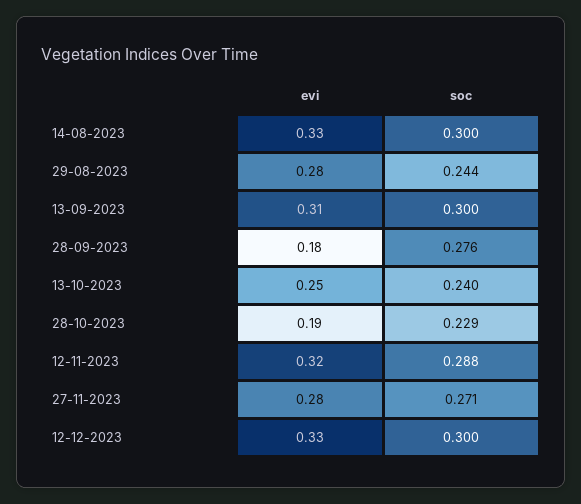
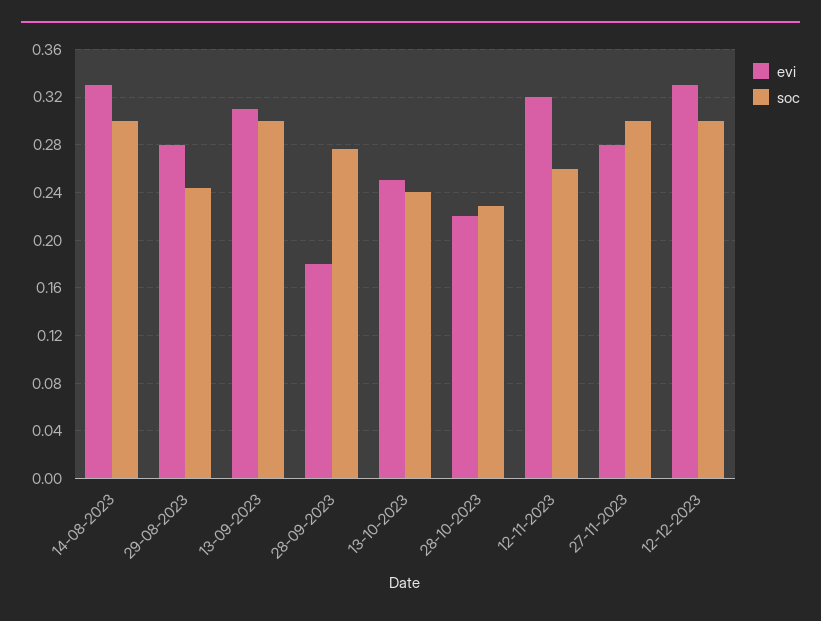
evi, 28-10-2023: 0.19 -> 0.22
soc, 12-11-2023: 0.288 -> 0.26
soc, 27-11-2023: 0.271 -> 0.3

